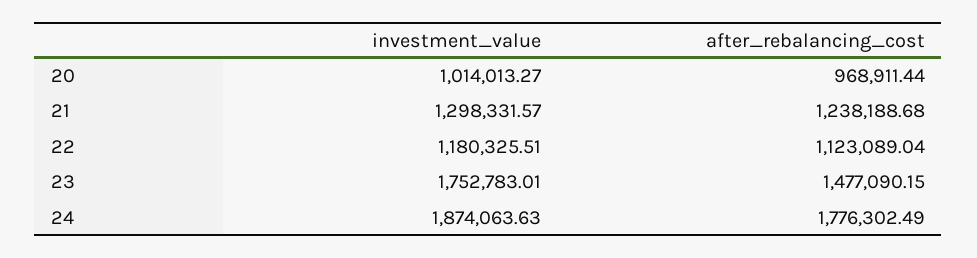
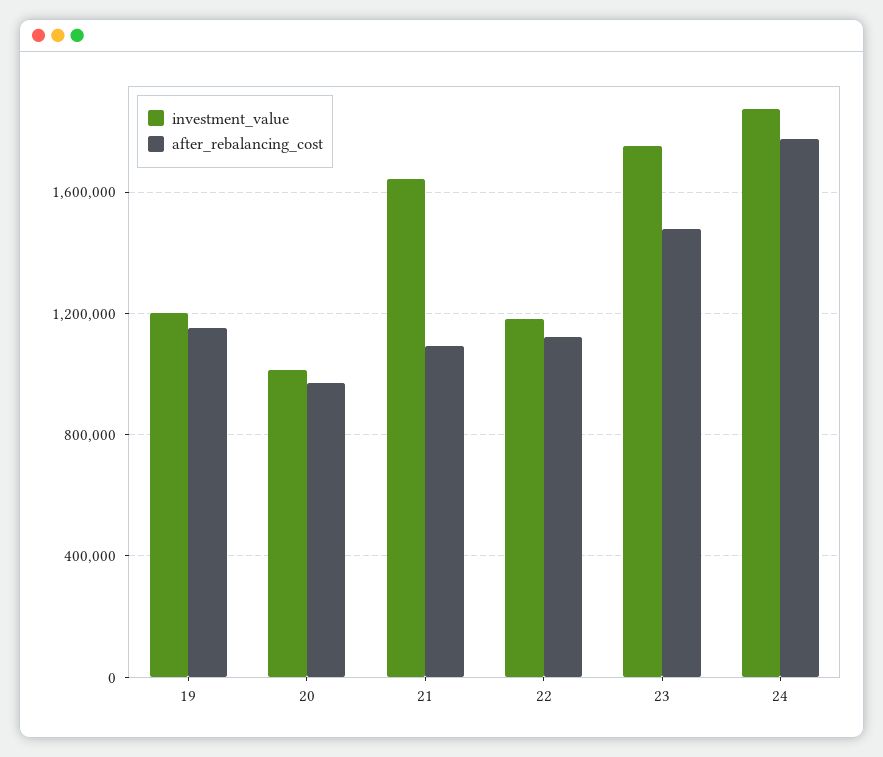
investment_value, 21: 1298331.57 -> 1650000
after_rebalancing_cost, 21: 1238188.68 -> 1100000
investment_value, 19: none -> 1200000
after_rebalancing_cost, 19: none -> 1150000

